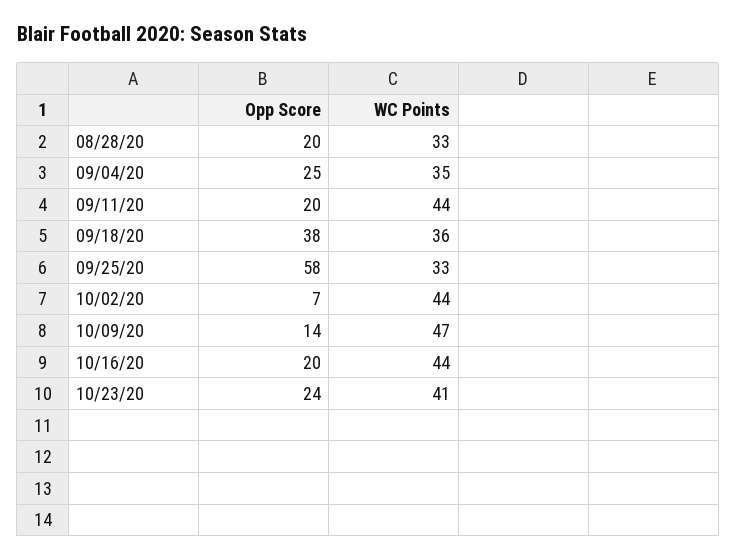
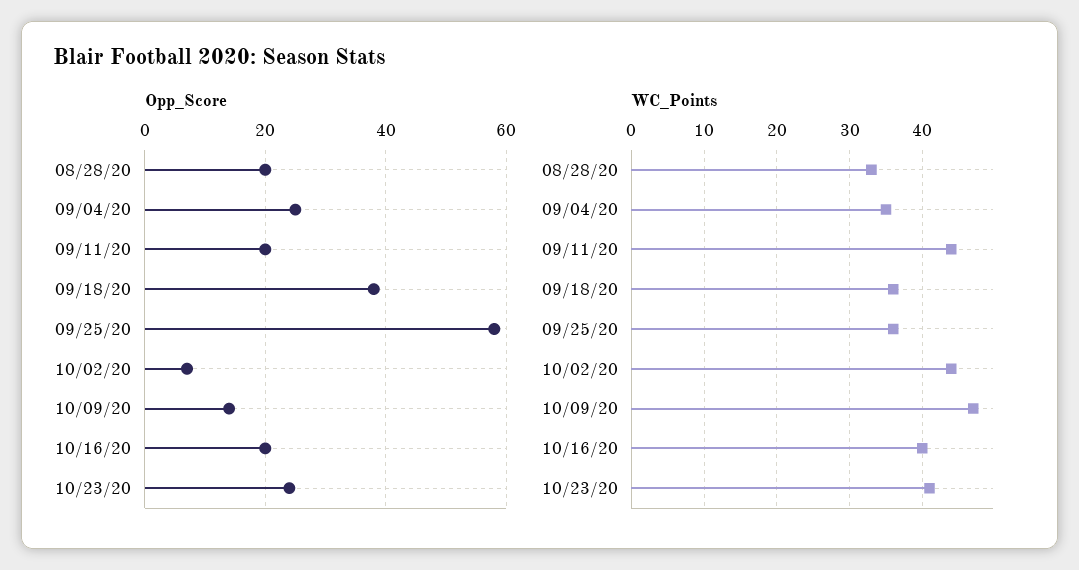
WC Points, 09/25/20: 33 -> 36
WC Points, 10/16/20: 44 -> 40

